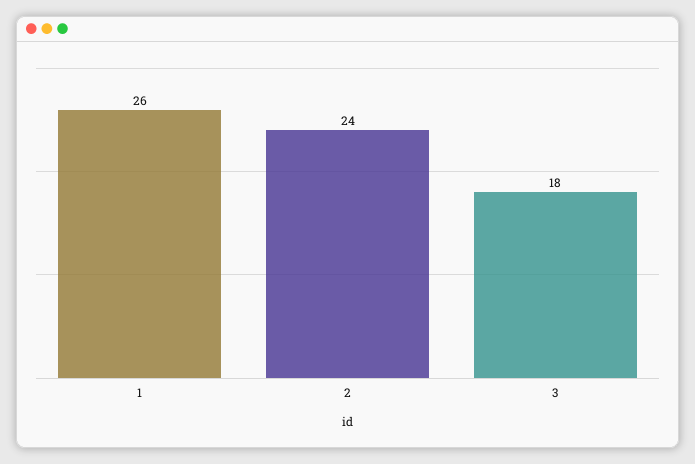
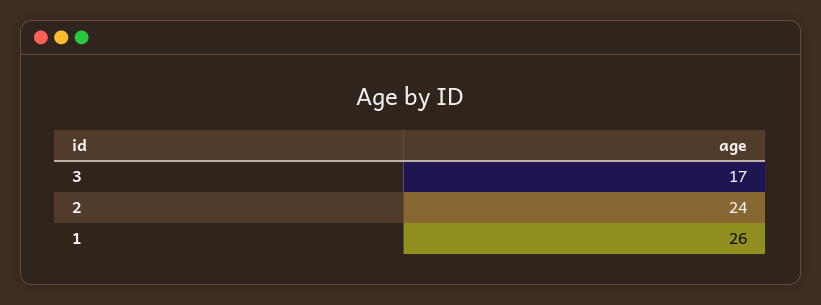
3: 18 -> 17

